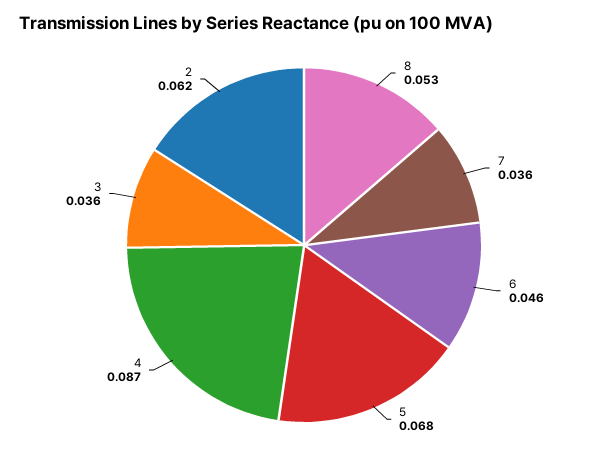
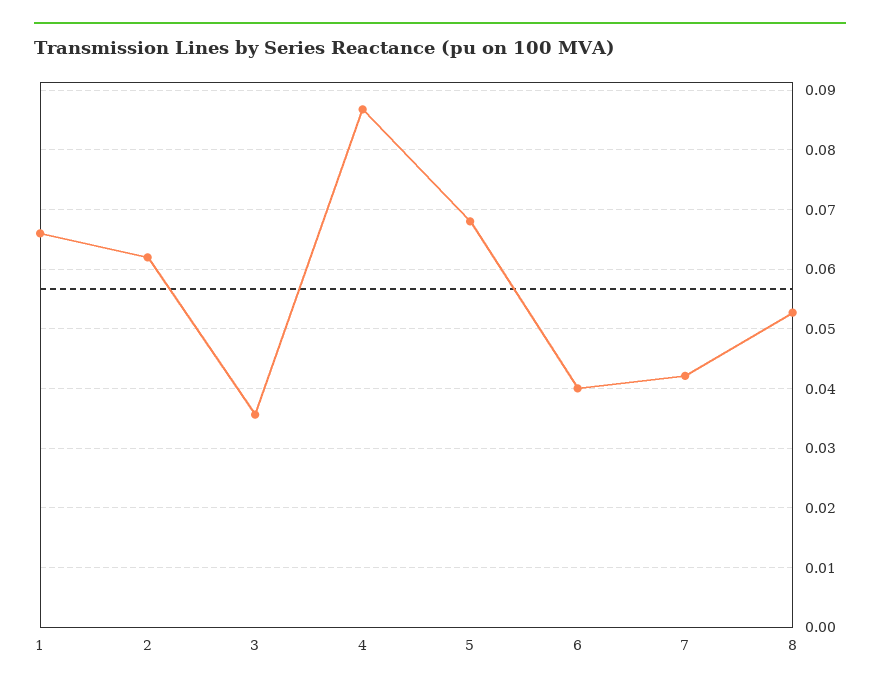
7: 0.036 -> 0.042
6: 0.046 -> 0.04
1: none -> 0.066

